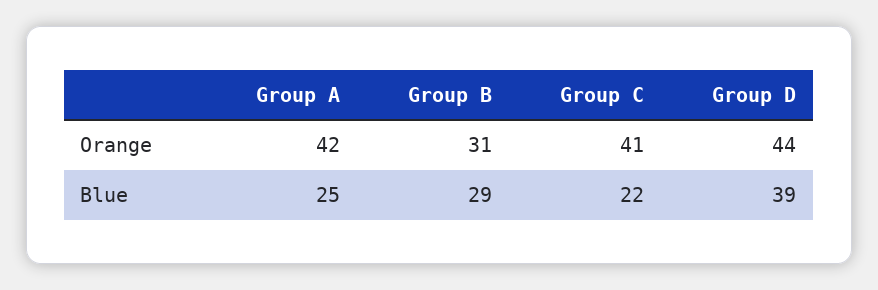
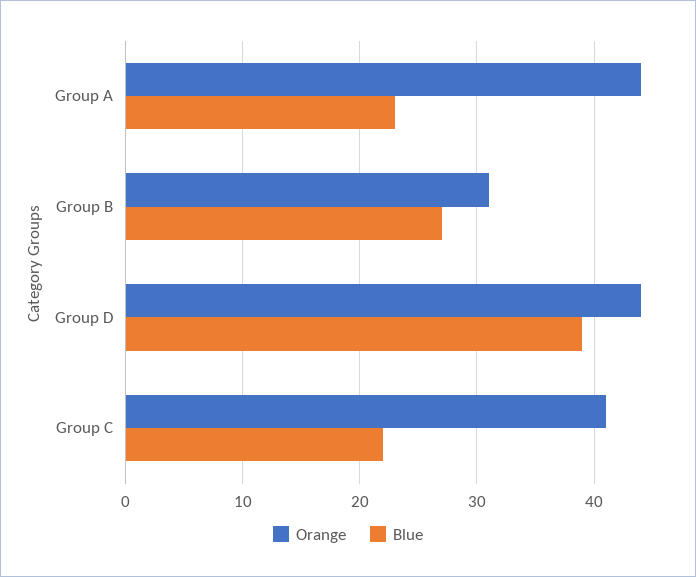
Orange, Group A: 42 -> 44
Blue, Group A: 25 -> 23
Blue, Group B: 29 -> 27

